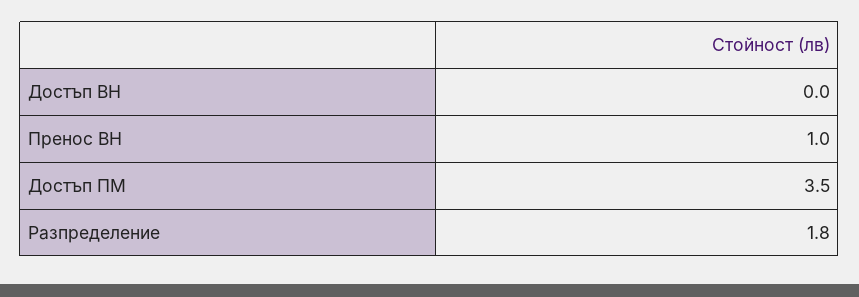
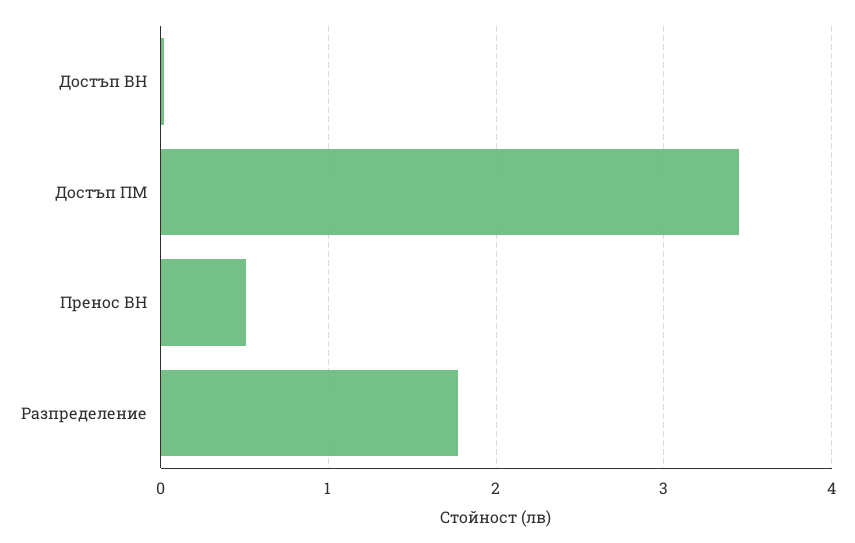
Пренос ВН: 1 -> 0.5

